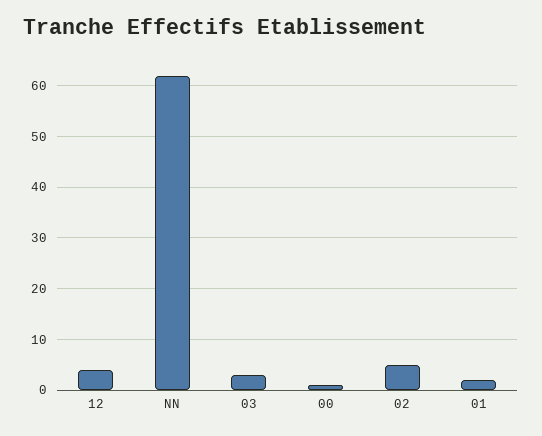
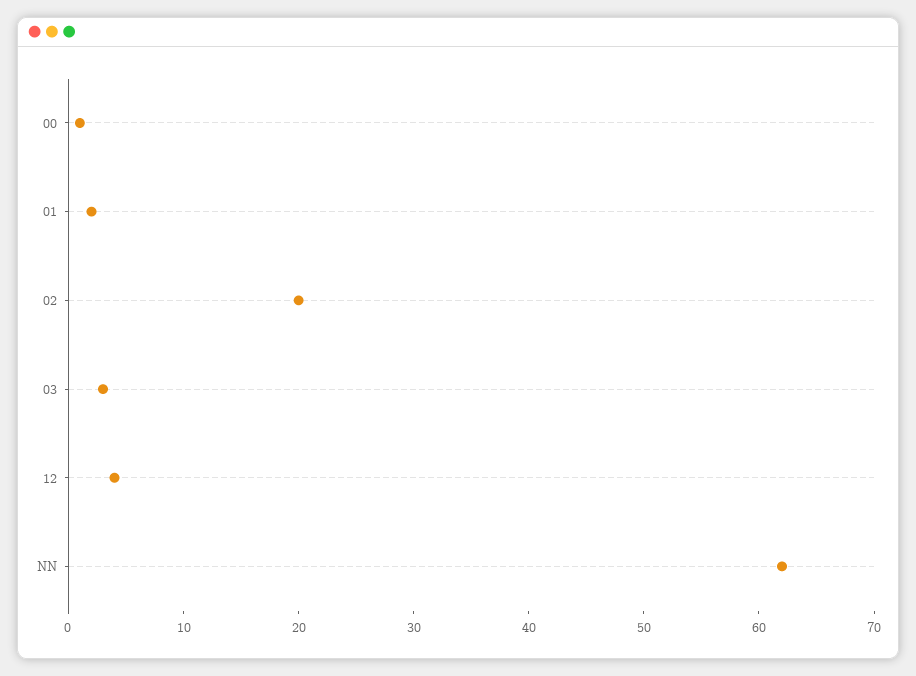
02: 5 -> 20

